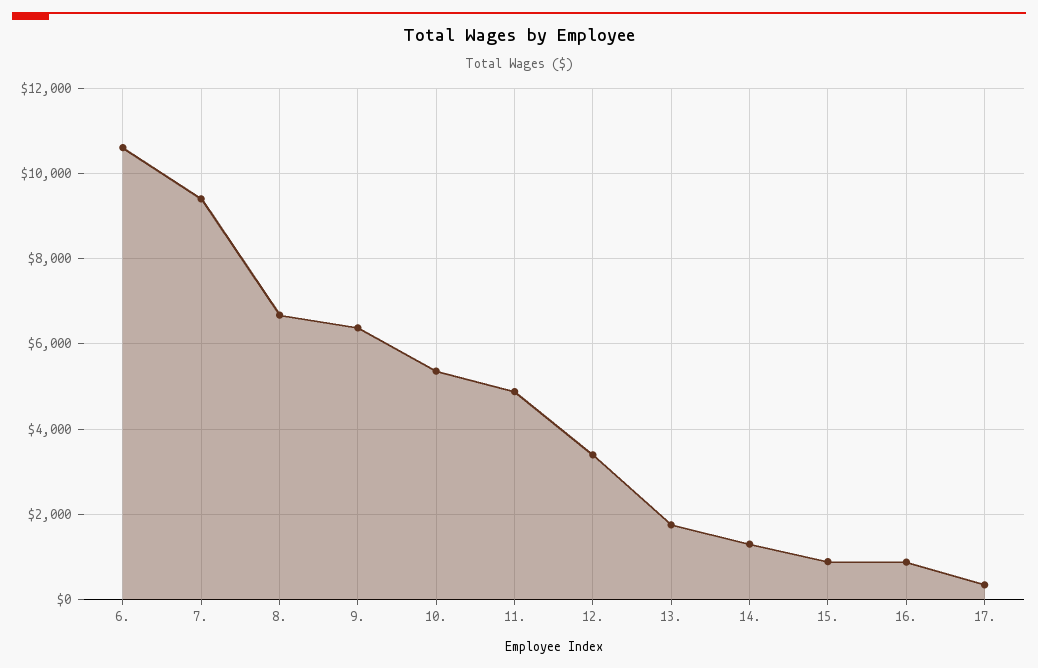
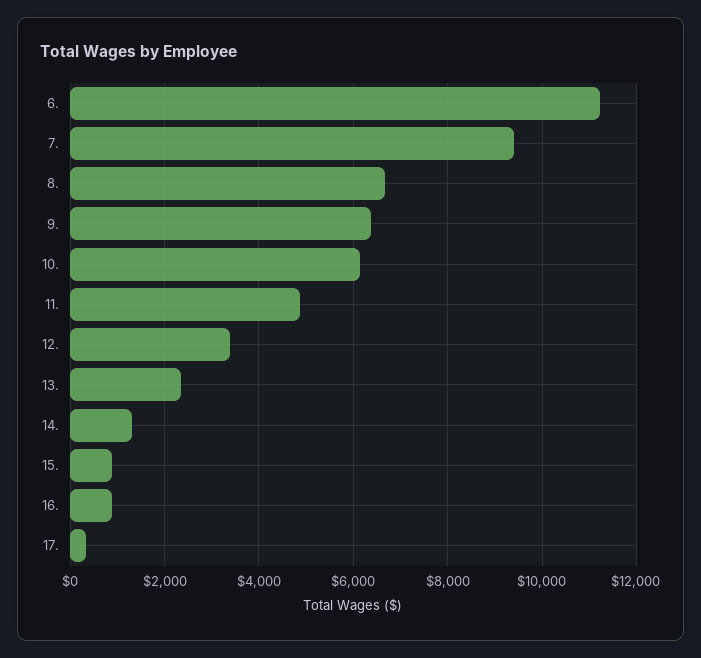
6.: 10600 -> 11200
10.: 5400 -> 6200
13.: 1800 -> 2400

